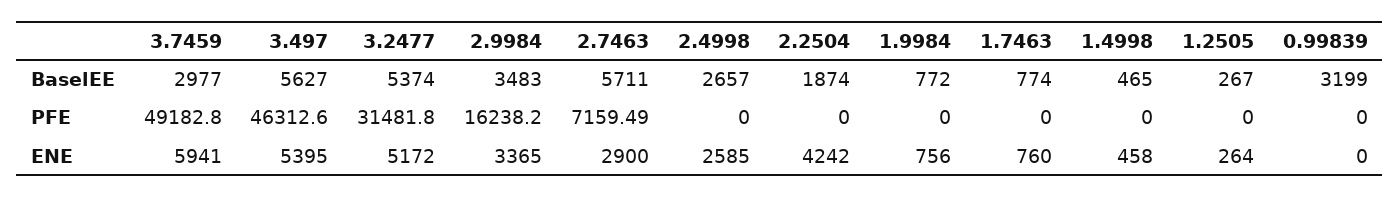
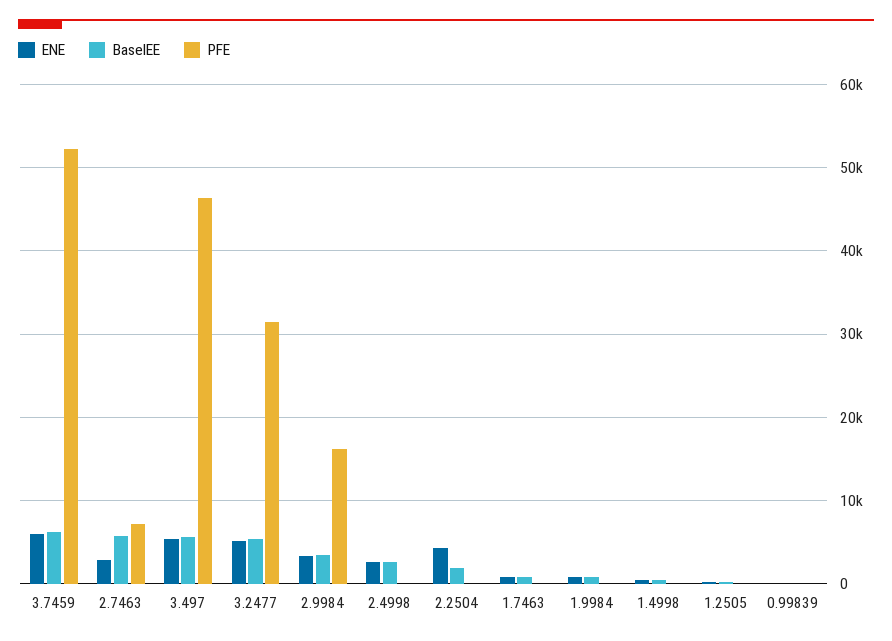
BaselEE, 3.7459: 2977 -> 6000
BaselEE, 0.99839: 3199 -> 0
PFE, 3.7459: 49182.8 -> 52000

